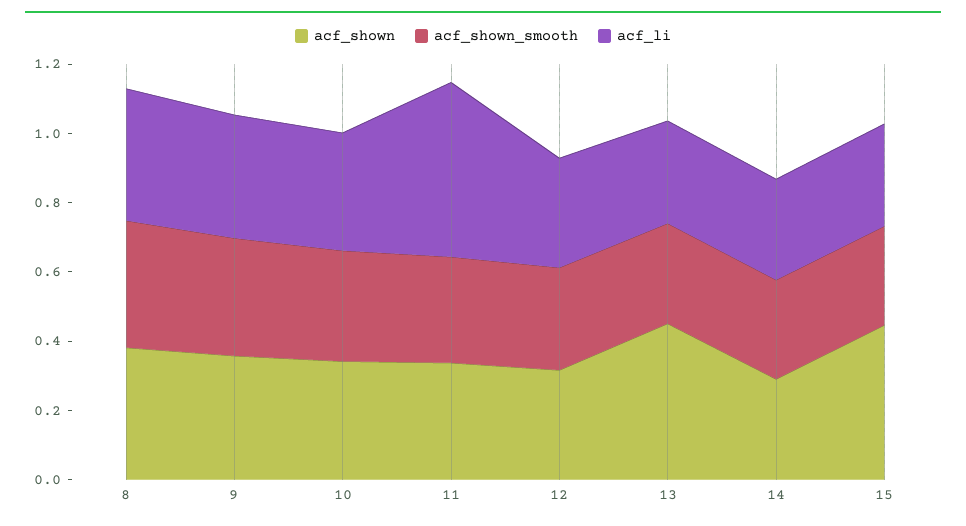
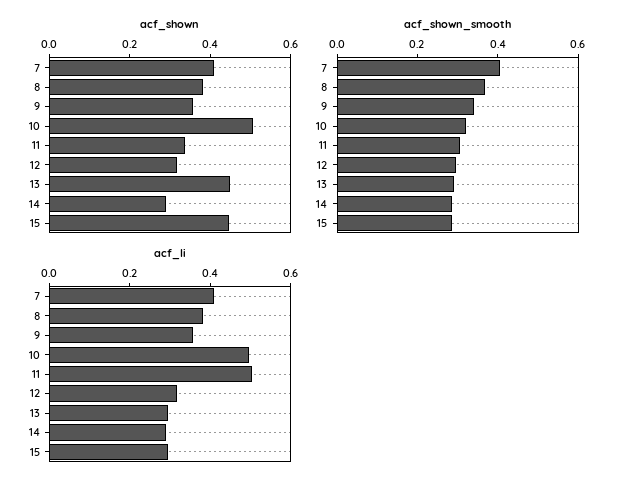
acf_shown, 10: 0.35 -> 0.5
acf_li, 10: 0.35 -> 0.5
acf_shown, 7: none -> 0.4
acf_shown_smooth, 7: none -> 0.4
acf_li, 7: none -> 0.4

